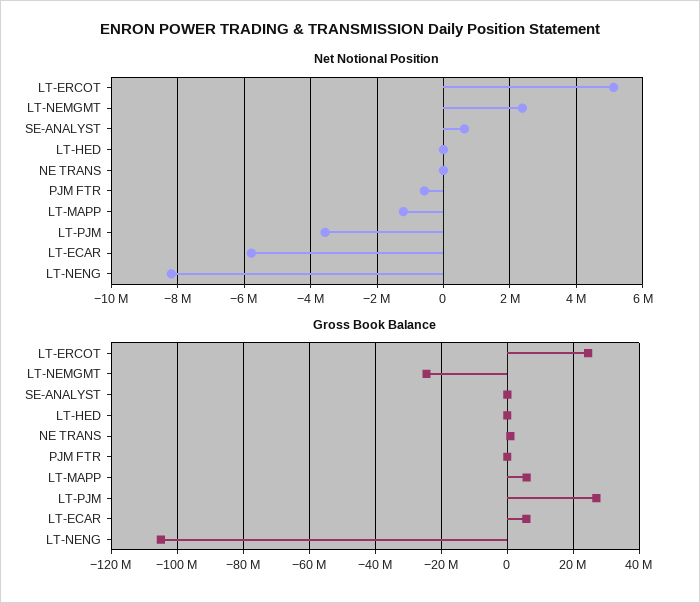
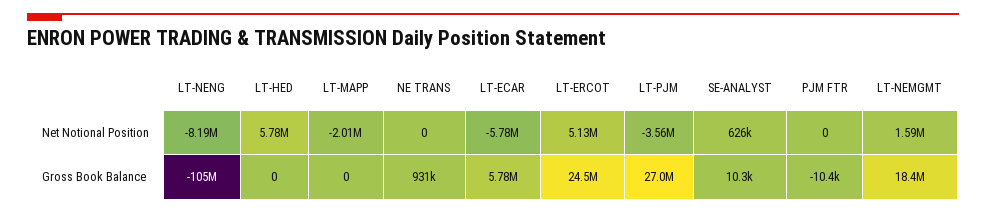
Net Notional Position, LT-NEMGMT: 2400000 -> 1590000
Net Notional Position, LT-HED: 0 -> 5780000
Net Notional Position, PJM FTR: -600000 -> 0
Net Notional Position, LT-MAPP: -1200000 -> -2010000
Gross Book Balance, LT-NEMGMT: -24000000 -> 18400000
Gross Book Balance, LT-MAPP: 6000000 -> 0

